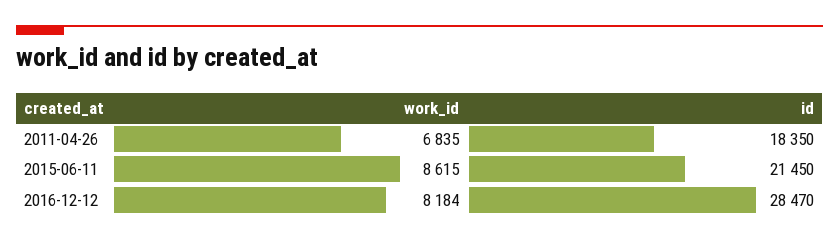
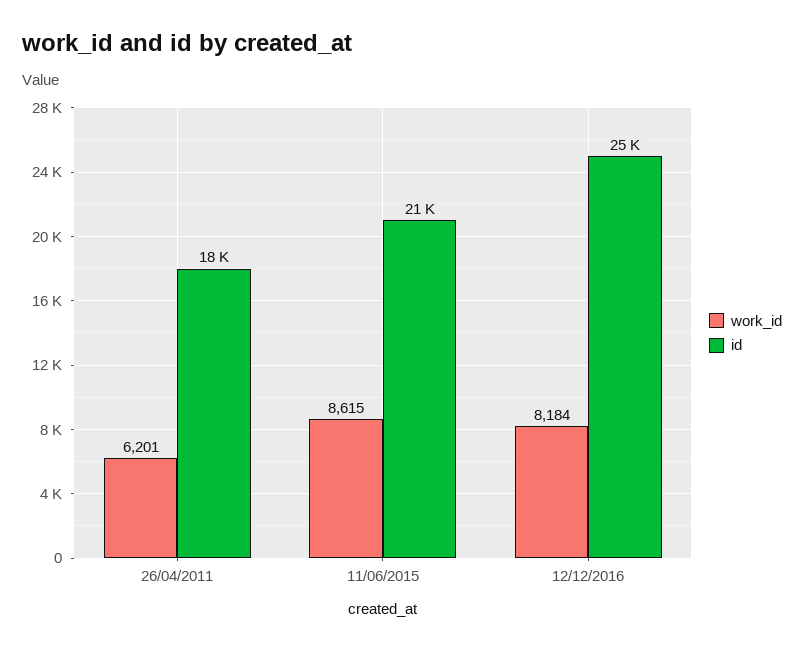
work_id, 2011-04-26: 6835 -> 6201
id, 2016-12-12: 28470 -> 25000

